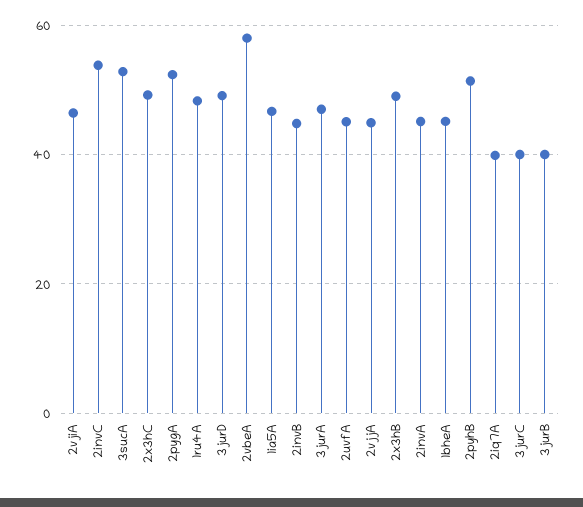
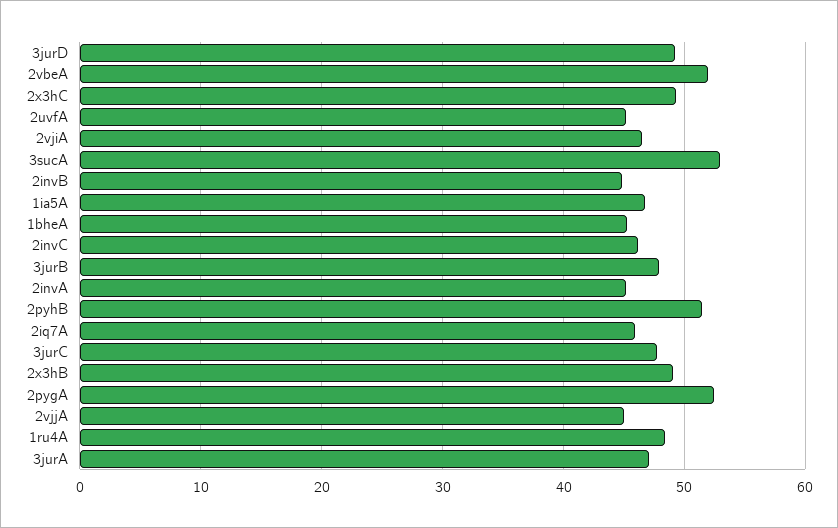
2invC: 54 -> 46
2vbeA: 58 -> 52
2iq7A: 40 -> 46
3jurC: 40 -> 48
3jurB: 40 -> 48

